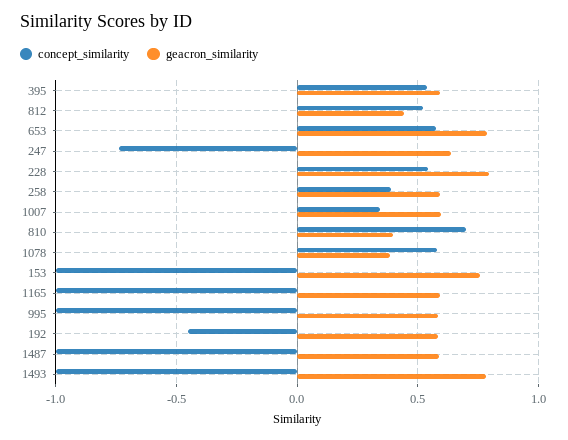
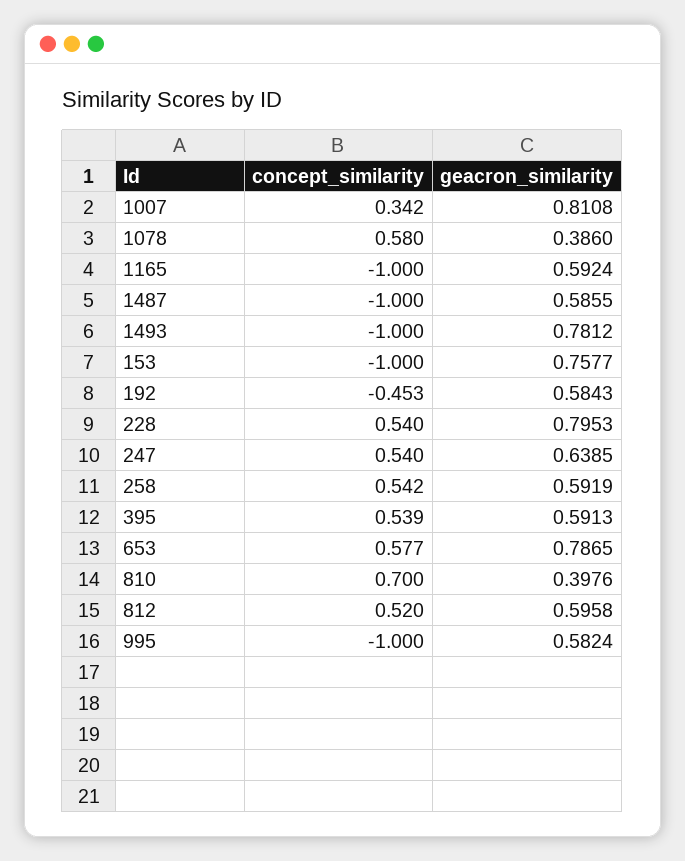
geacron_similarity, 812: 0.45 -> 0.5958
concept_similarity, 247: -0.75 -> 0.54
concept_similarity, 258: 0.4 -> 0.542
geacron_similarity, 1007: 0.6 -> 0.8108

